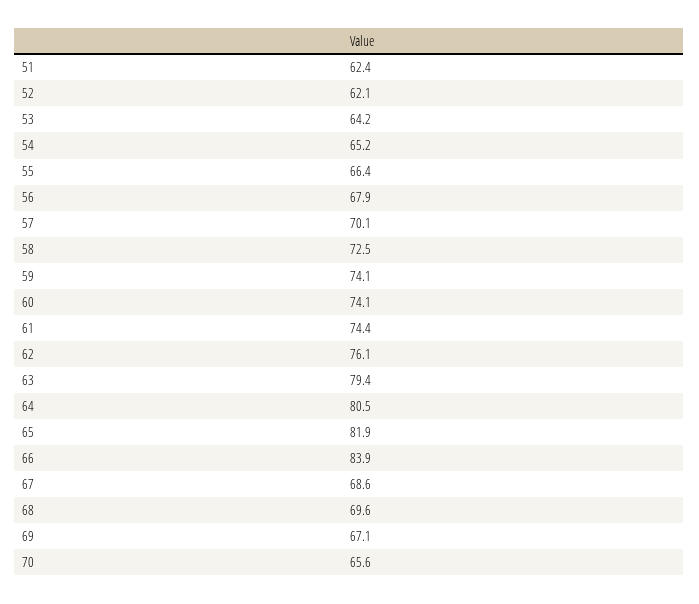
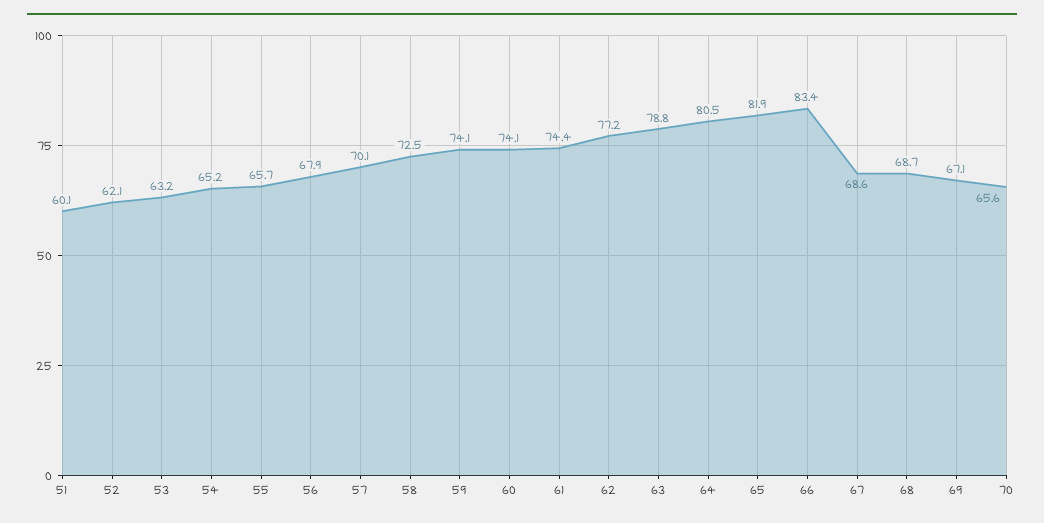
51: 62.4 -> 60.1
53: 64.2 -> 63.2
55: 66.4 -> 65.7
62: 76.1 -> 77.2
63: 79.4 -> 78.8
66: 83.9 -> 83.4
68: 69.6 -> 68.7

